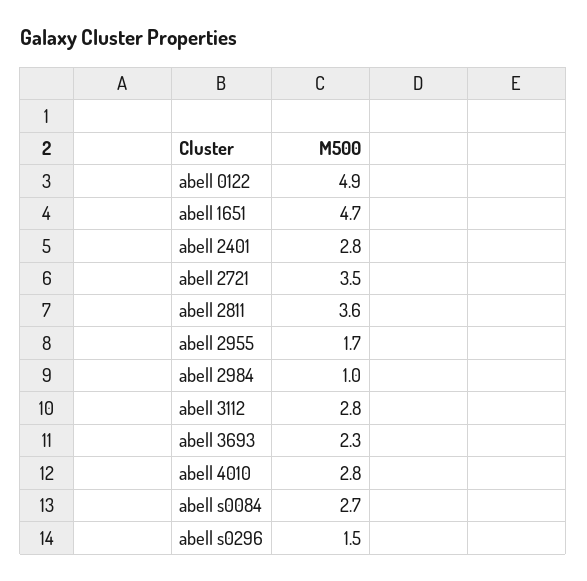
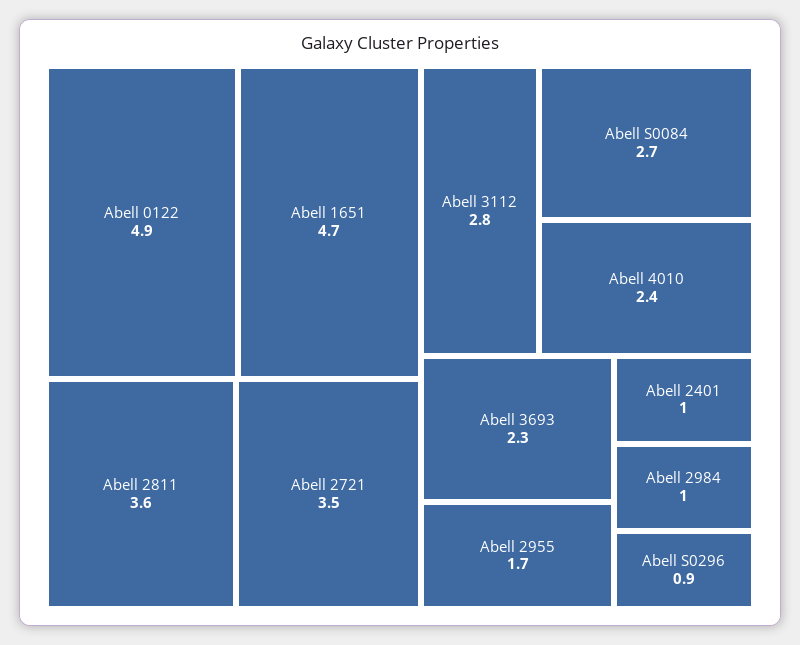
abell 2401: 2.8 -> 1
abell 4010: 2.8 -> 2.4
abell s0296: 1.5 -> 0.9

